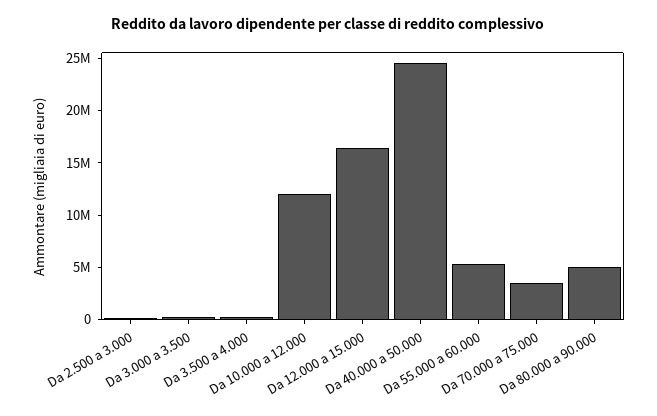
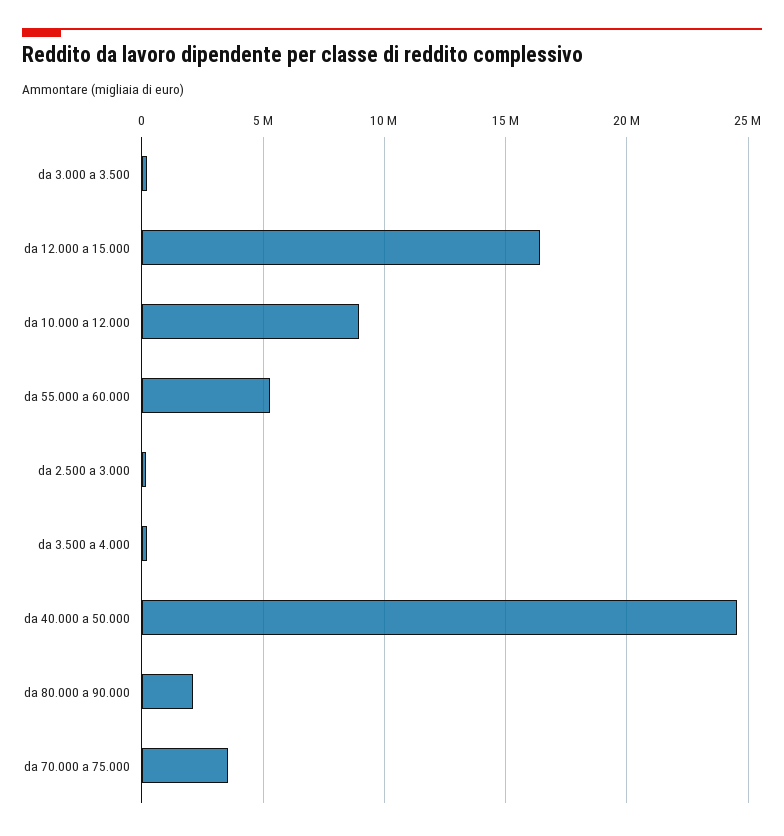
Da 10.000 a 12.000: 12000000 -> 9000000
Da 80.000 a 90.000: 5000000 -> 2000000

